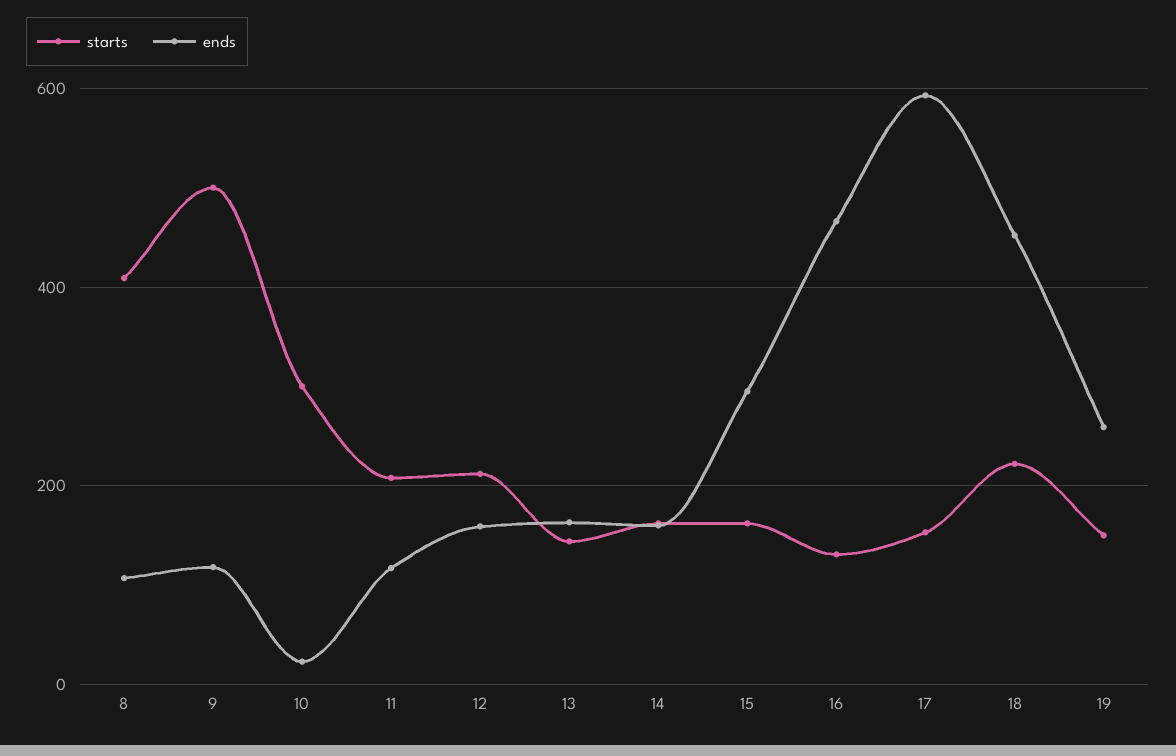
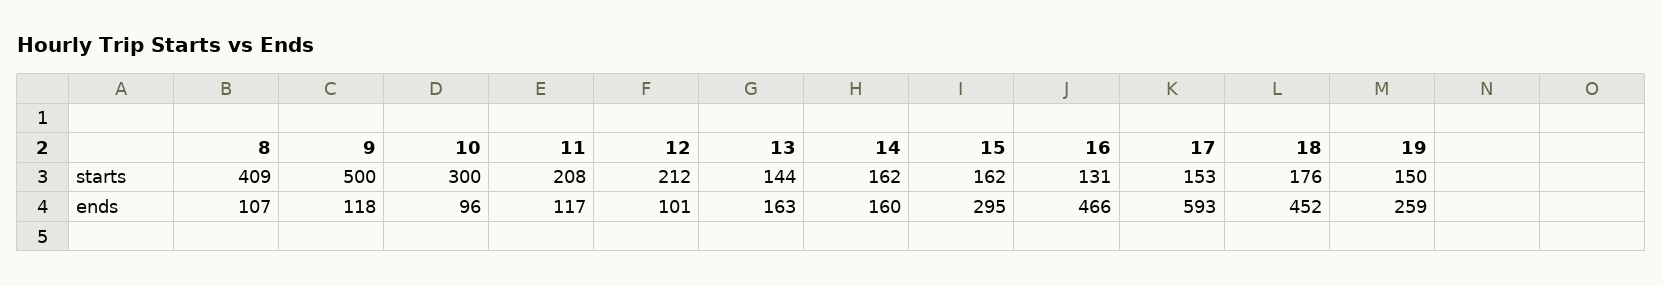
ends, 10: 20 -> 96
ends, 12: 160 -> 101
starts, 18: 220 -> 176

